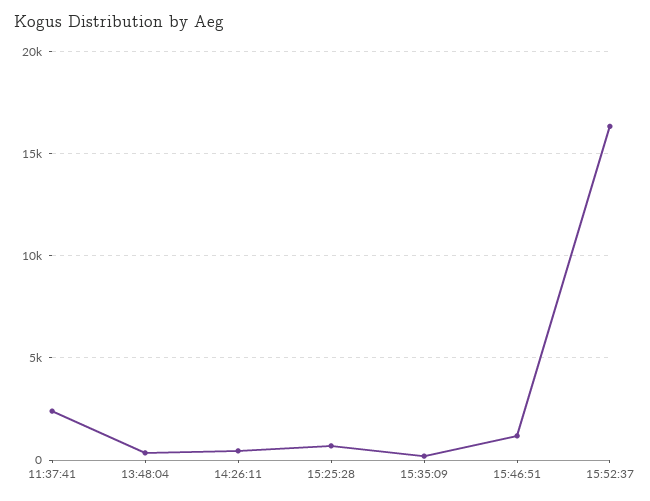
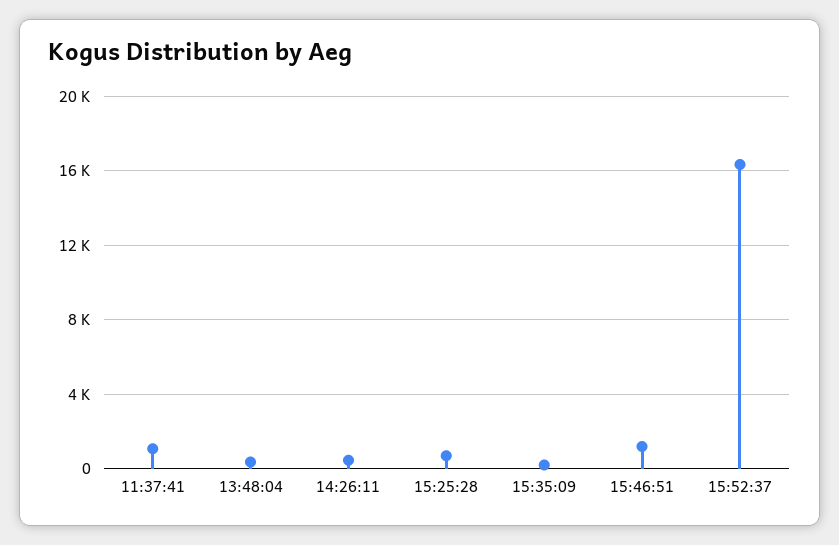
11:37:41: 2500 -> 1000

